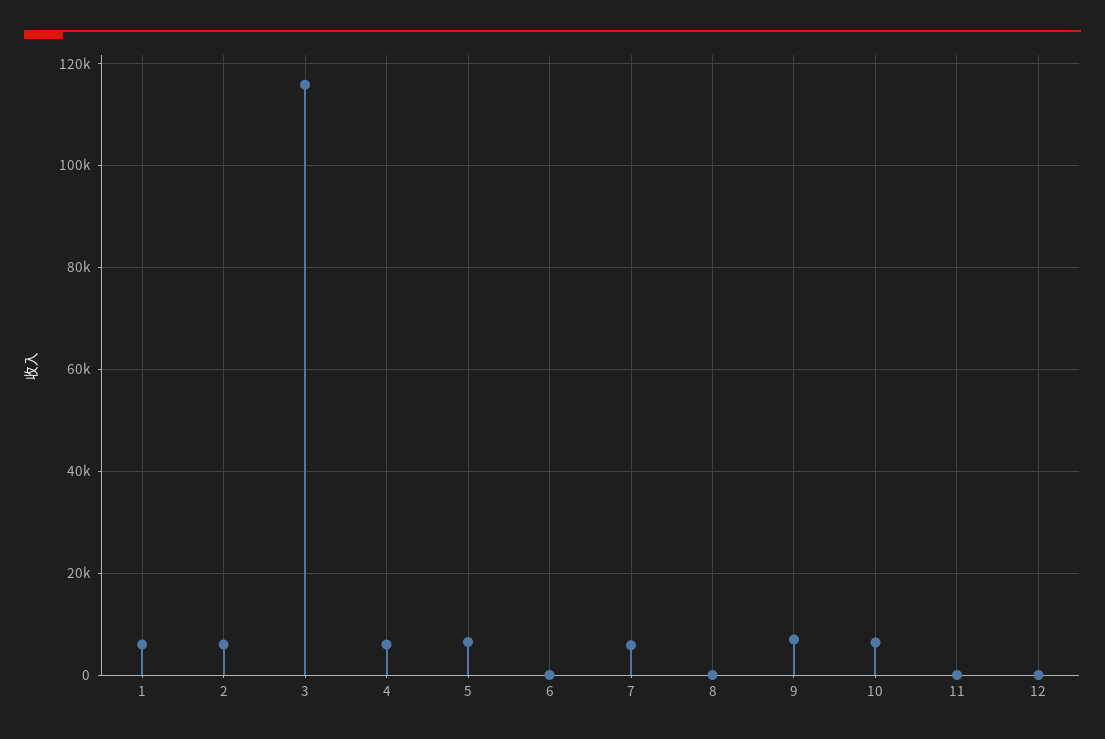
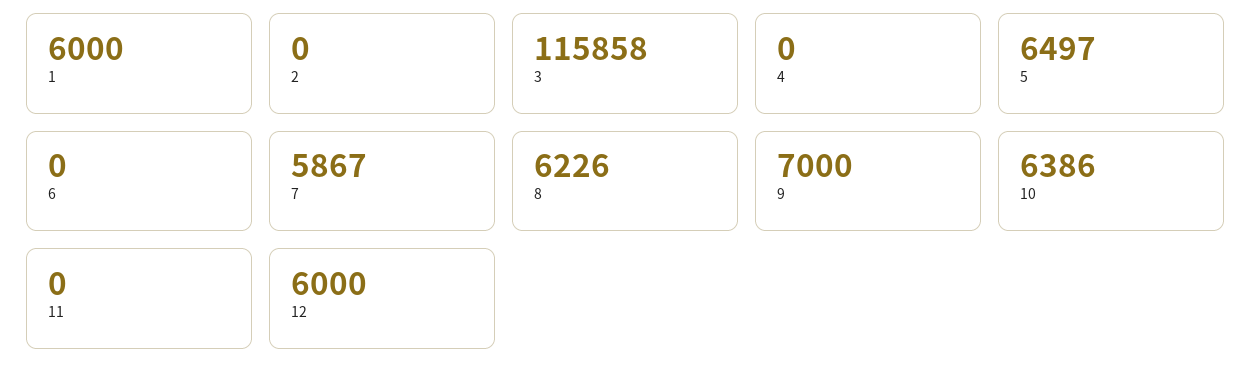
2: 6000 -> 0
4: 6000 -> 0
8: 0 -> 6226
12: 0 -> 6000

